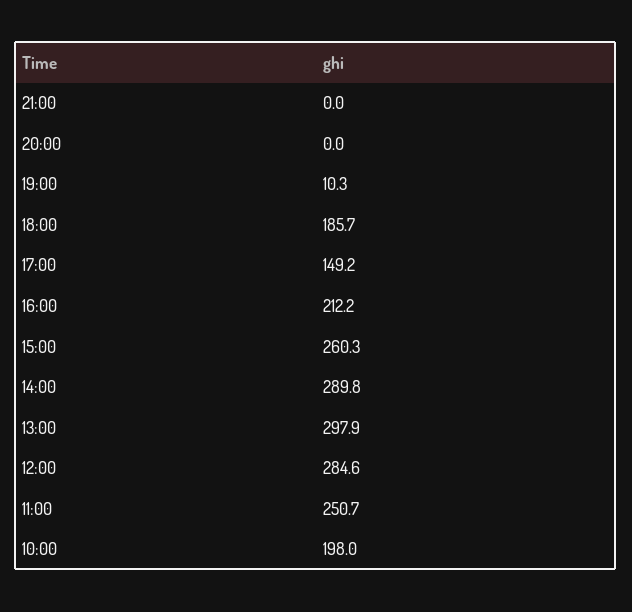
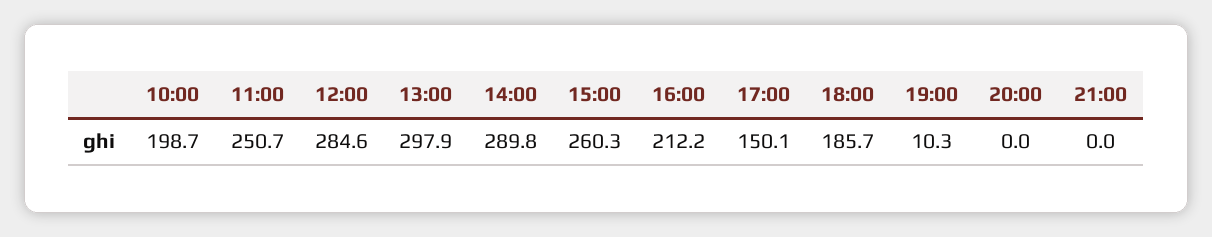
17:00: 149.2 -> 150.1
10:00: 198 -> 198.7

